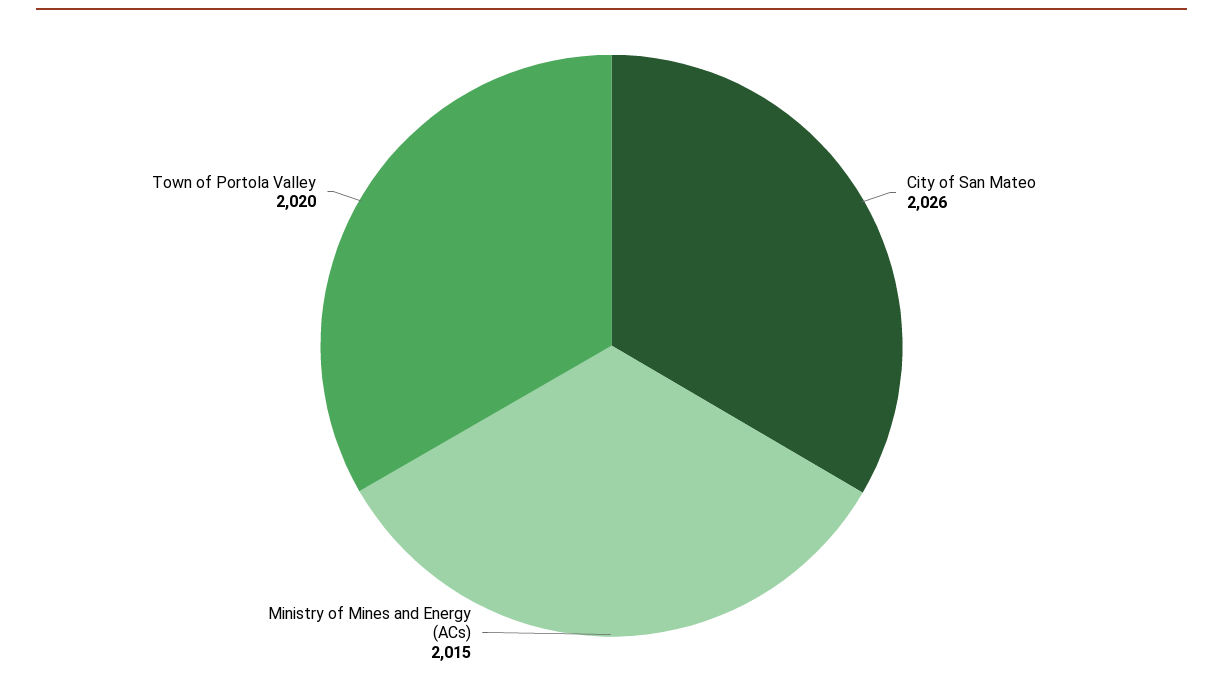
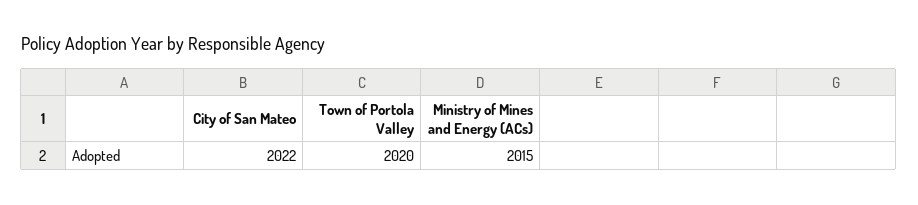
City of San Mateo: 2026 -> 2022

